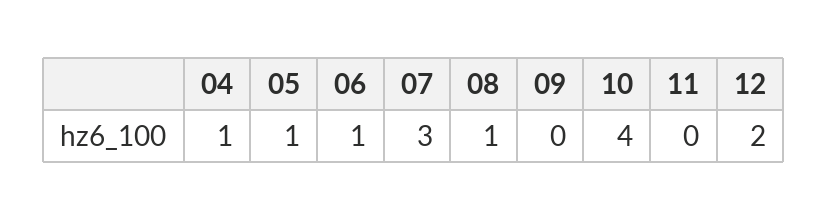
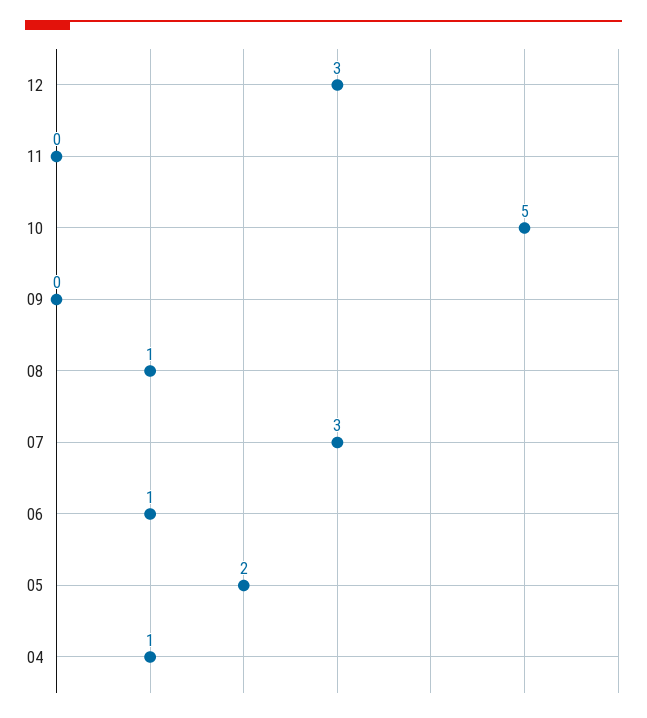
05: 1 -> 2
10: 4 -> 5
12: 2 -> 3

